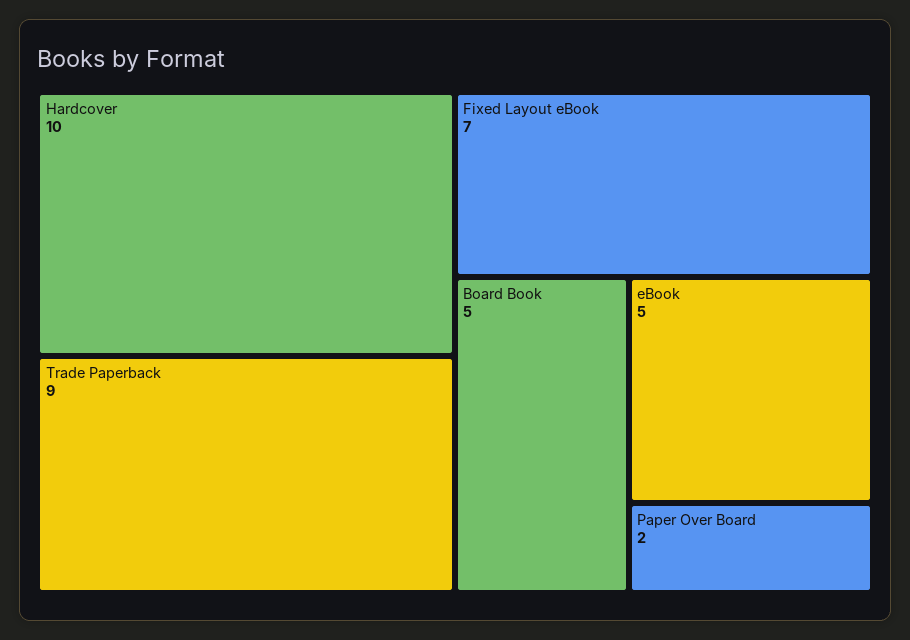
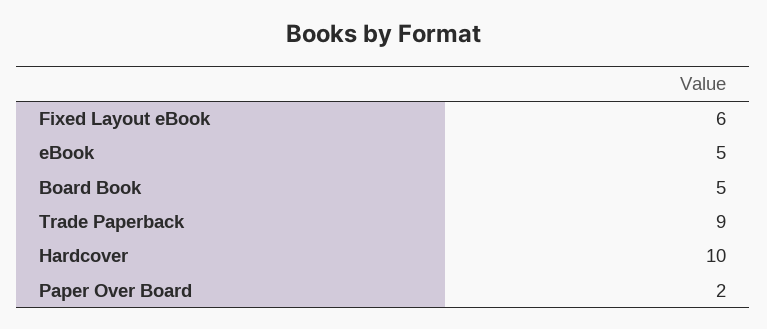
Fixed Layout eBook: 7 -> 6

